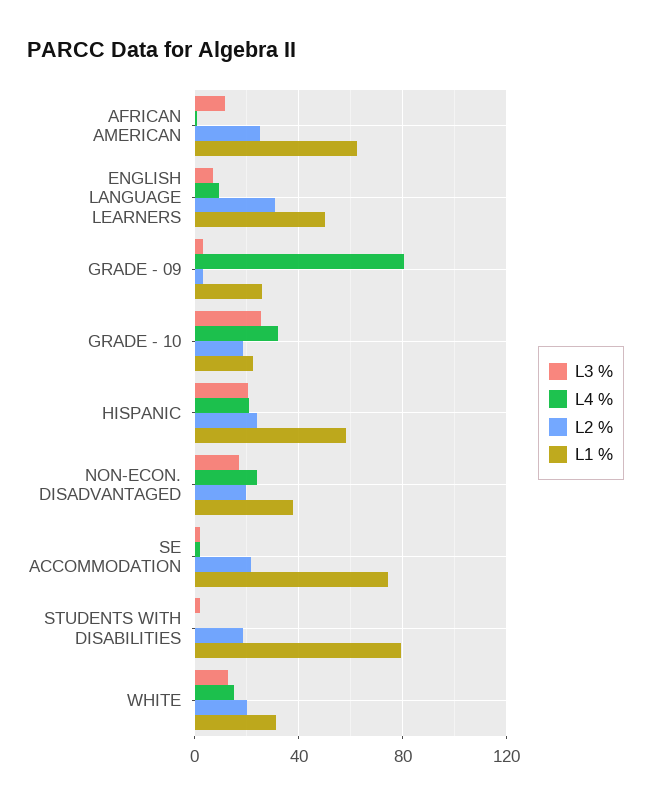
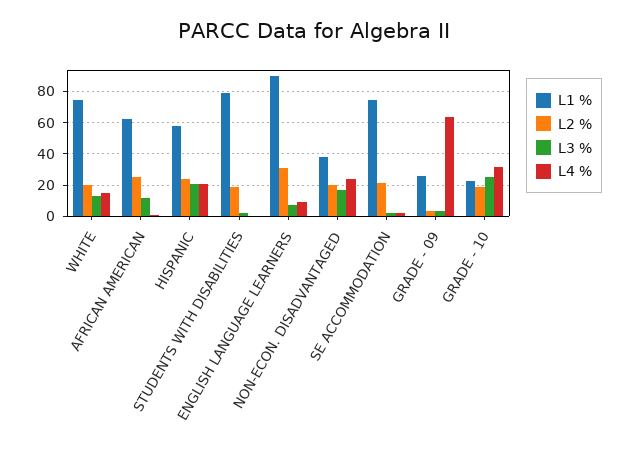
L1 %, ENGLISH LANGUAGE LEARNERS: 50 -> 90
L4 %, GRADE - 09: 80 -> 65
L1 %, WHITE: 30 -> 75

